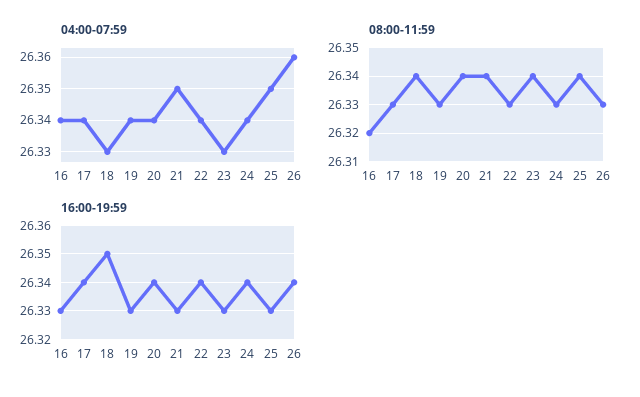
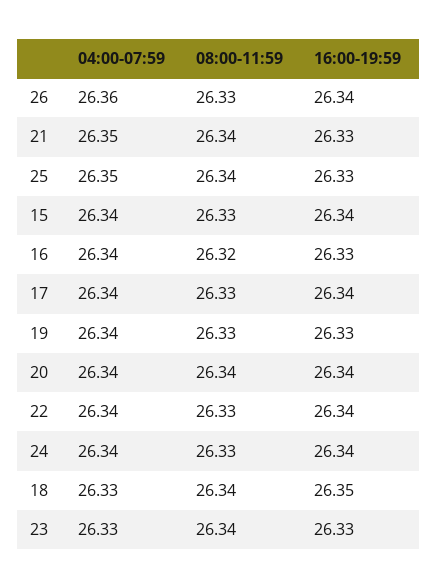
04:00-07:59, 15: none -> 26.34
08:00-11:59, 15: none -> 26.33
16:00-19:59, 15: none -> 26.34

